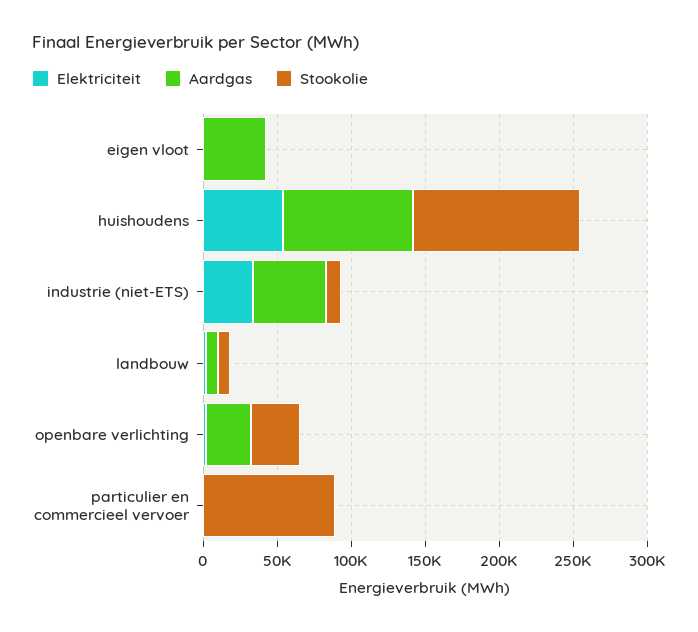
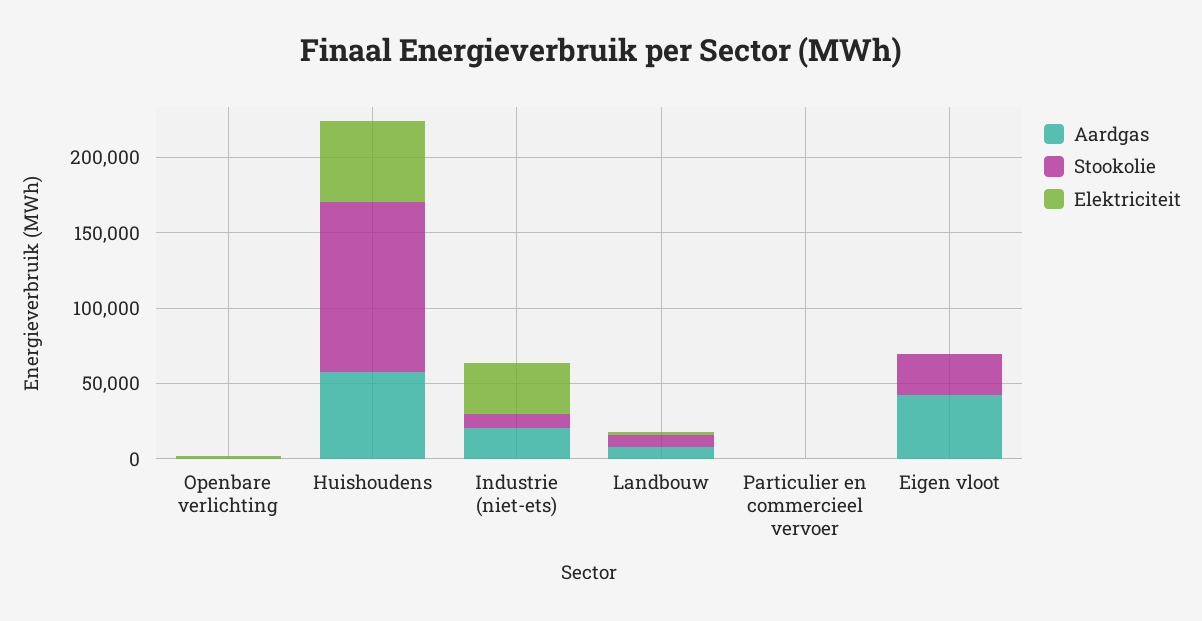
Stookolie, eigen vloot: 0 -> 30000
Aardgas, huishoudens: 90000 -> 60000
Aardgas, industrie (niet-ETS): 50000 -> 20000
Aardgas, openbare verlichting: 30000 -> 0
Stookolie, openbare verlichting: 30000 -> 0
Stookolie, particulier en commercieel vervoer: 90000 -> 0

